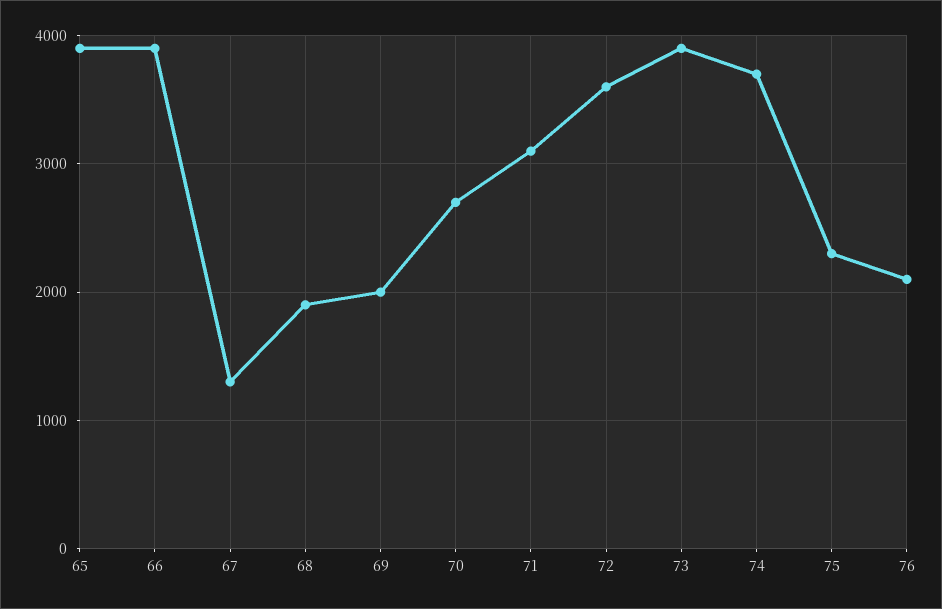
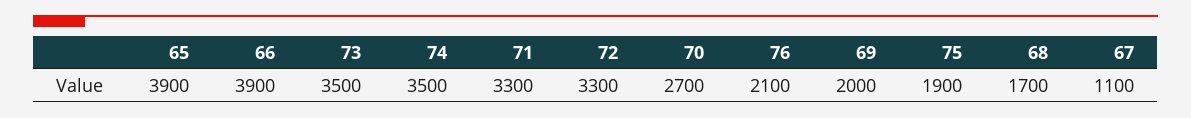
67: 1300 -> 1100
68: 1900 -> 1700
71: 3100 -> 3300
72: 3600 -> 3300
73: 3900 -> 3500
74: 3700 -> 3500
75: 2300 -> 1900

